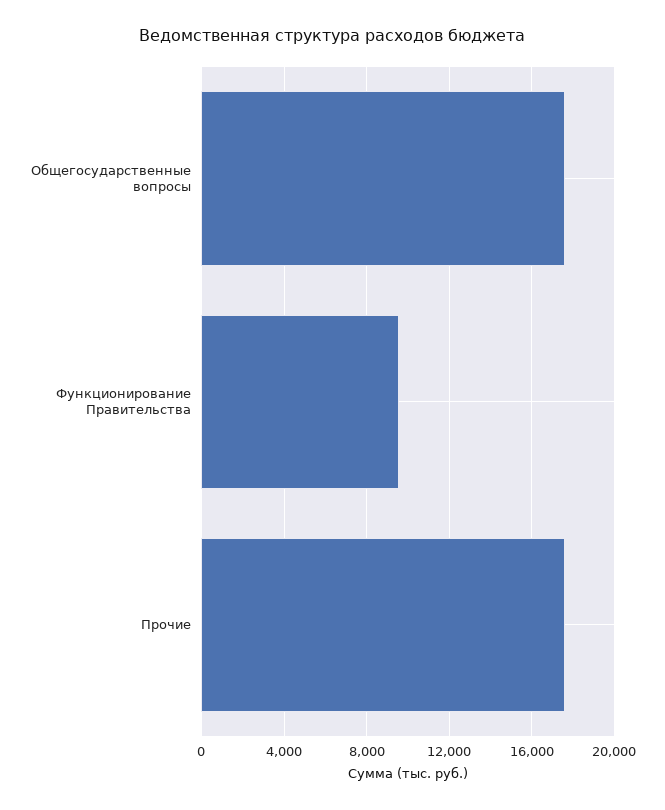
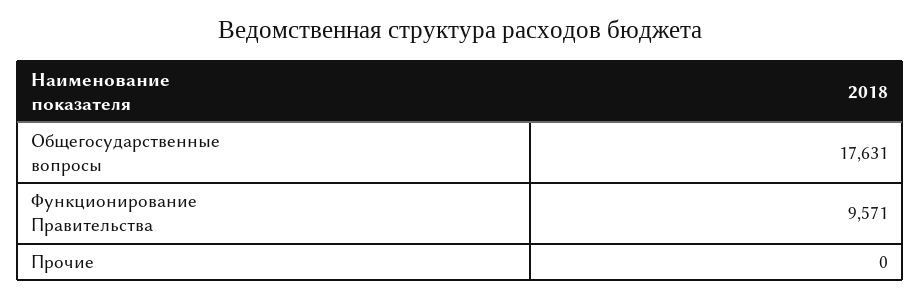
Прочие: 17500 -> 0

